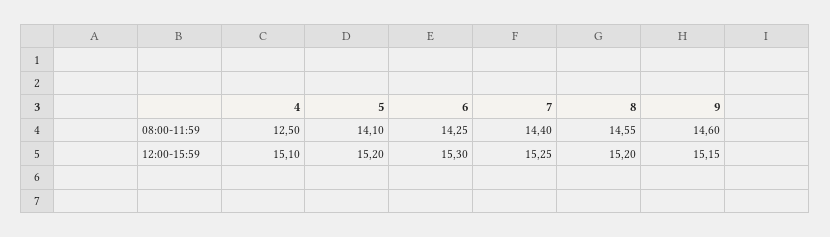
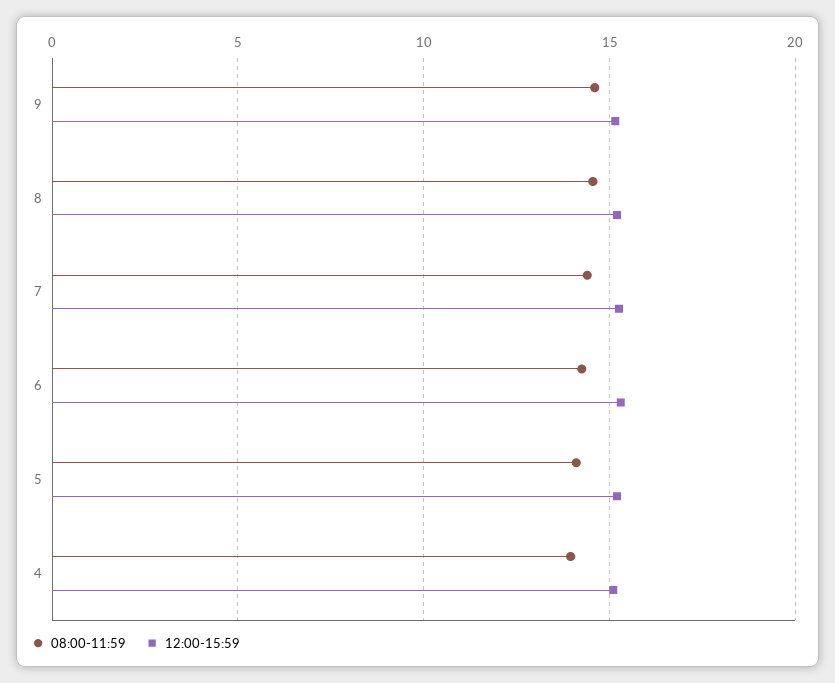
08:00-11:59, 4: 12.5 -> 14

